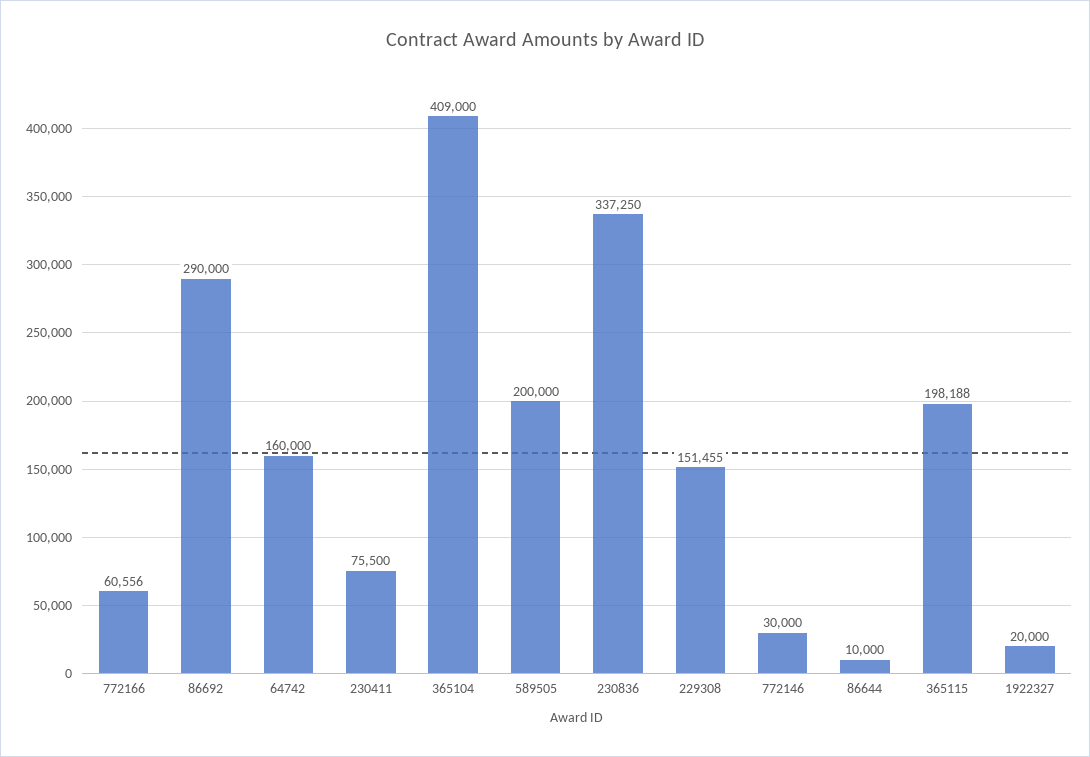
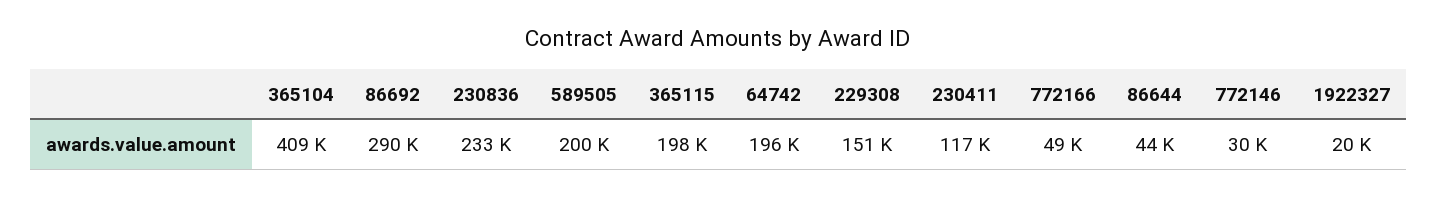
772166: 60556 -> 49000
64742: 160000 -> 196000
230411: 75500 -> 117000
230836: 337250 -> 233000
86644: 10000 -> 44000

